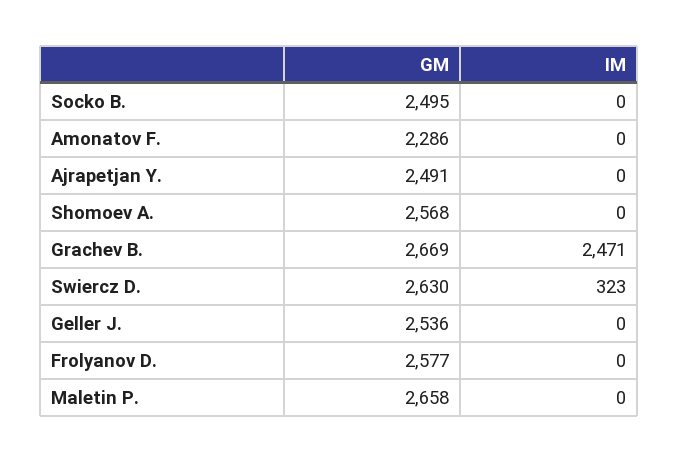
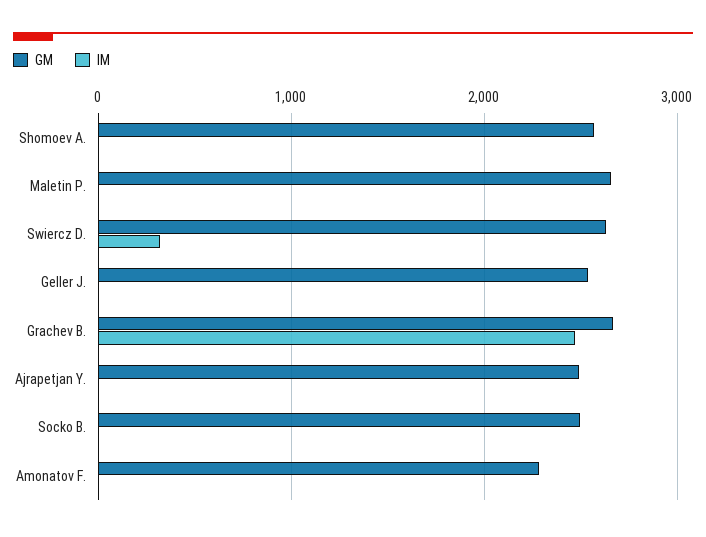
GM, Frolyanov D.: 2577 -> none
IM, Frolyanov D.: 0 -> none

